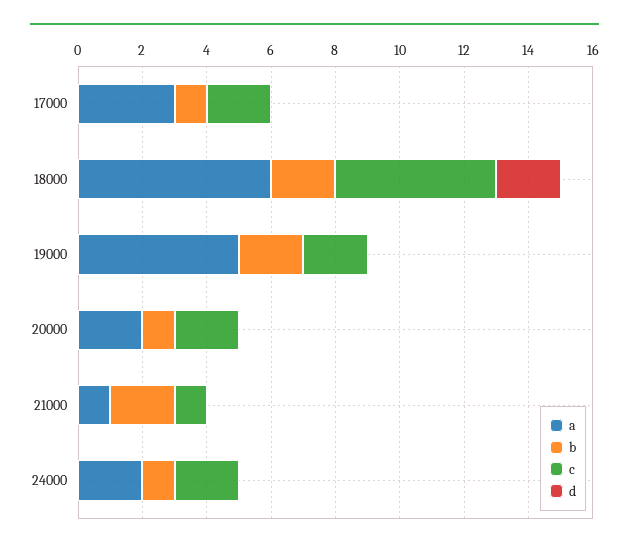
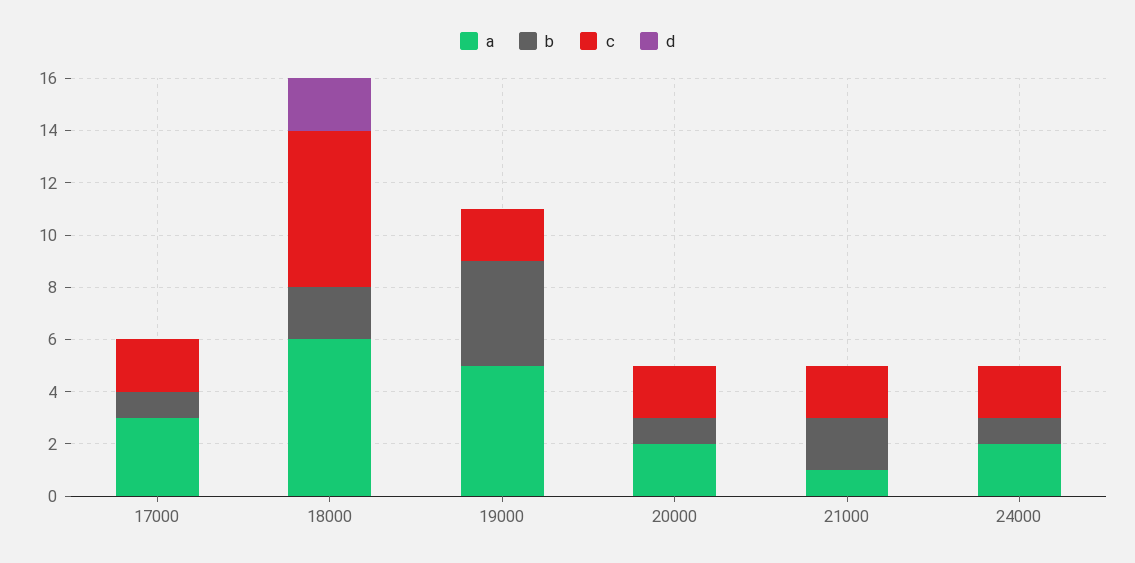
c, 18000: 5 -> 6
b, 19000: 2 -> 4
c, 21000: 1 -> 2

